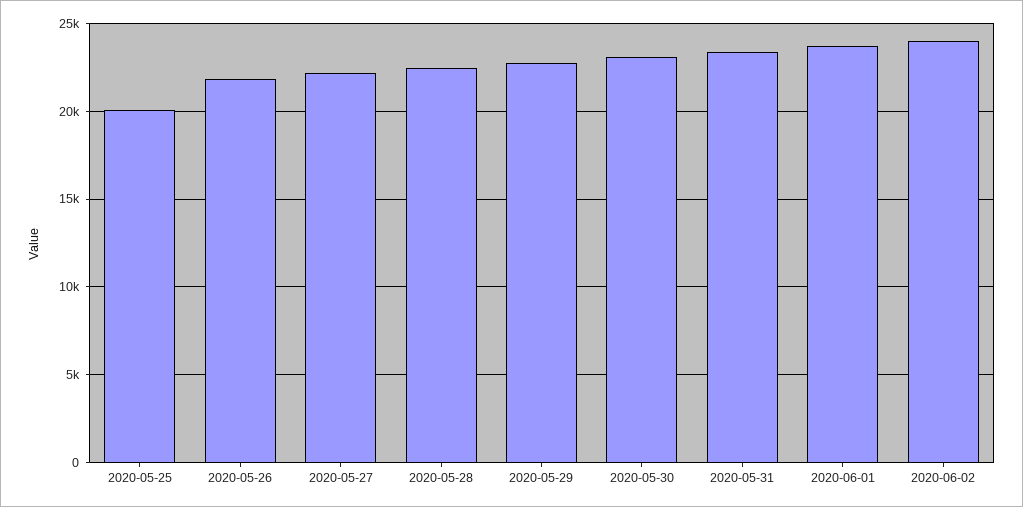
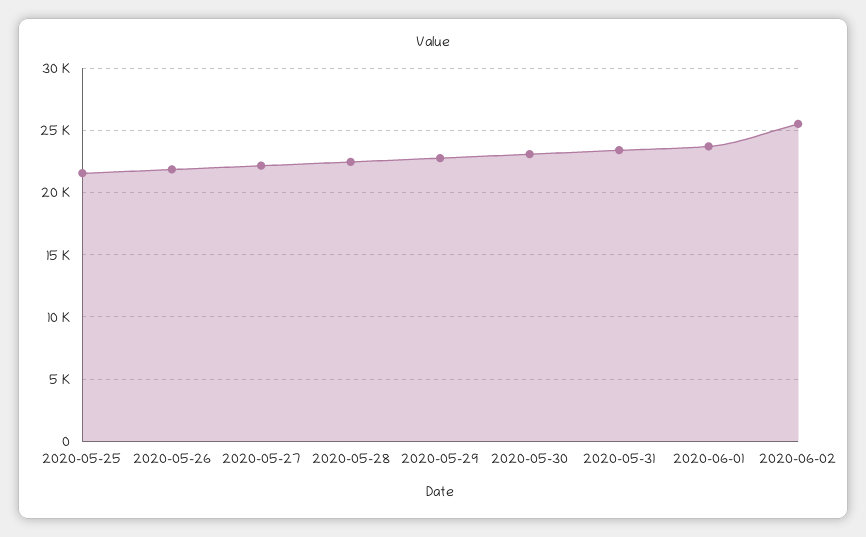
2020-05-25: 20000 -> 21500
2020-06-02: 24000 -> 25500

